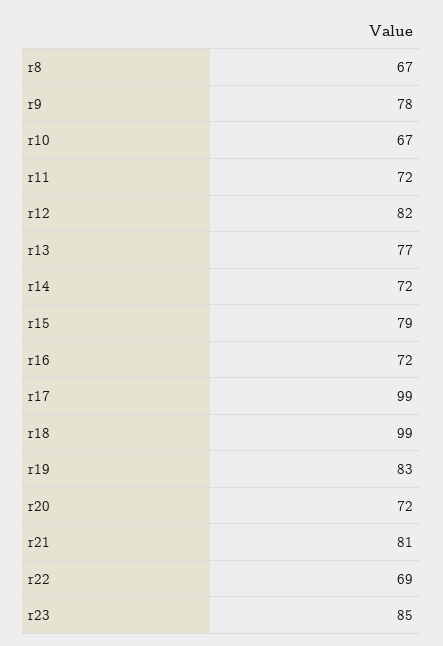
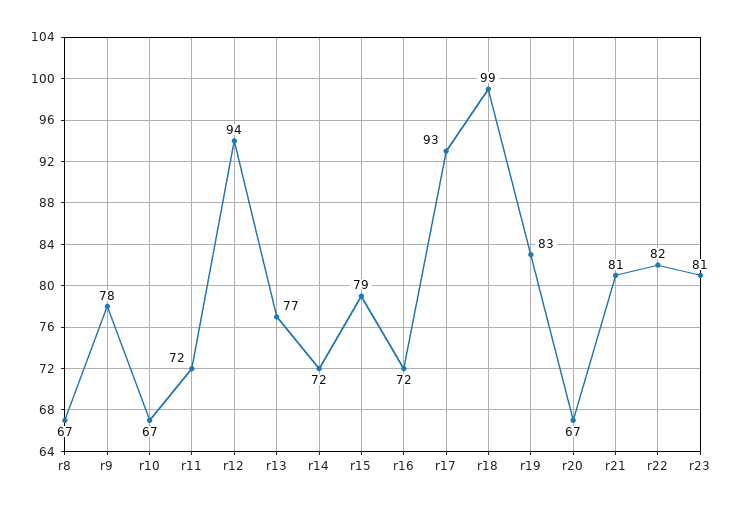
r12: 82 -> 94
r17: 99 -> 93
r20: 72 -> 67
r22: 69 -> 82
r23: 85 -> 81

